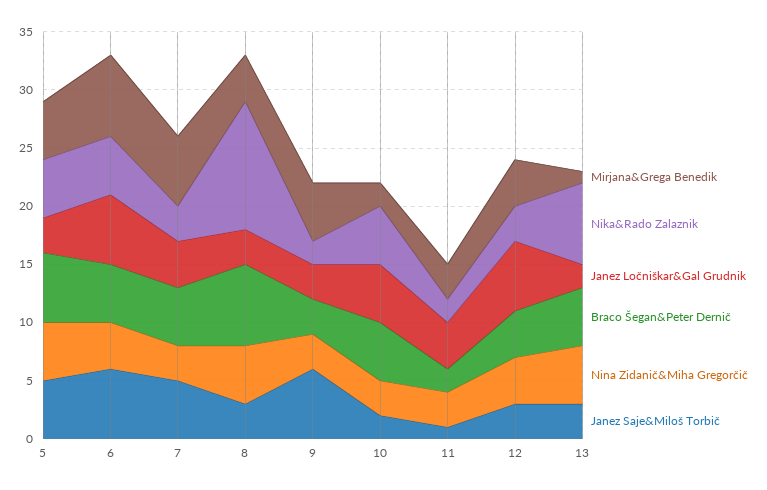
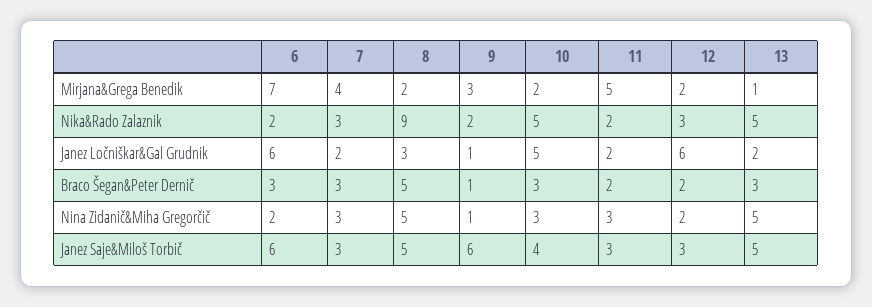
Mirjana&Grega Benedik, 5: 5 -> none
Nika&Rado Zalaznik, 5: 5 -> none
Janez Ločniškar&Gal Grudnik, 5: 3 -> none
Braco Šegan&Peter Dernič, 5: 6 -> none
Nina Zidanič&Miha Gregorčič, 5: 5 -> none
Janez Saje&Miloš Torbič, 5: 5 -> none
Nika&Rado Zalaznik, 6: 5 -> 2
Braco Šegan&Peter Dernič, 6: 5 -> 3
Nina Zidanič&Miha Gregorčič, 6: 4 -> 2
Mirjana&Grega Benedik, 7: 6 -> 4
Janez Ločniškar&Gal Grudnik, 7: 4 -> 2
Braco Šegan&Peter Dernič, 7: 5 -> 3
Janez Saje&Miloš Torbič, 7: 5 -> 3
Mirjana&Grega Benedik, 8: 4 -> 2
Nika&Rado Zalaznik, 8: 11 -> 9
Braco Šegan&Peter Dernič, 8: 7 -> 5
Janez Saje&Miloš Torbič, 8: 3 -> 5
Mirjana&Grega Benedik, 9: 5 -> 3
Janez Ločniškar&Gal Grudnik, 9: 3 -> 1
Braco Šegan&Peter Dernič, 9: 3 -> 1
Nina Zidanič&Miha Gregorčič, 9: 3 -> 1
Braco Šegan&Peter Dernič, 10: 5 -> 3
Janez Saje&Miloš Torbič, 10: 2 -> 4
Mirjana&Grega Benedik, 11: 3 -> 5
Janez Ločniškar&Gal Grudnik, 11: 4 -> 2
Janez Saje&Miloš Torbič, 11: 1 -> 3
Mirjana&Grega Benedik, 12: 4 -> 2
Braco Šegan&Peter Dernič, 12: 4 -> 2
Nina Zidanič&Miha Gregorčič, 12: 4 -> 2
Nika&Rado Zalaznik, 13: 7 -> 5
Braco Šegan&Peter Dernič, 13: 5 -> 3
Janez Saje&Miloš Torbič, 13: 3 -> 5

